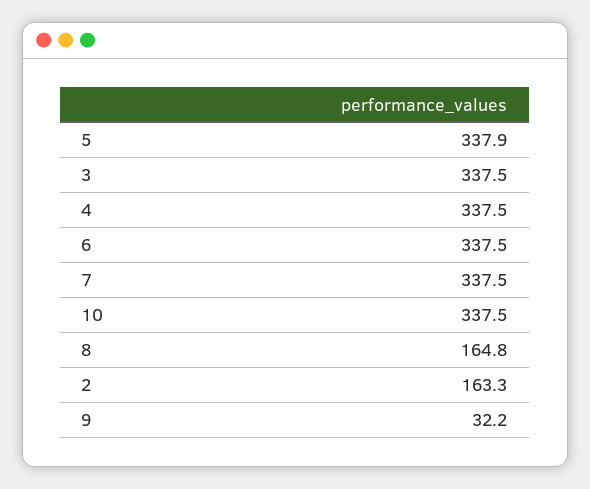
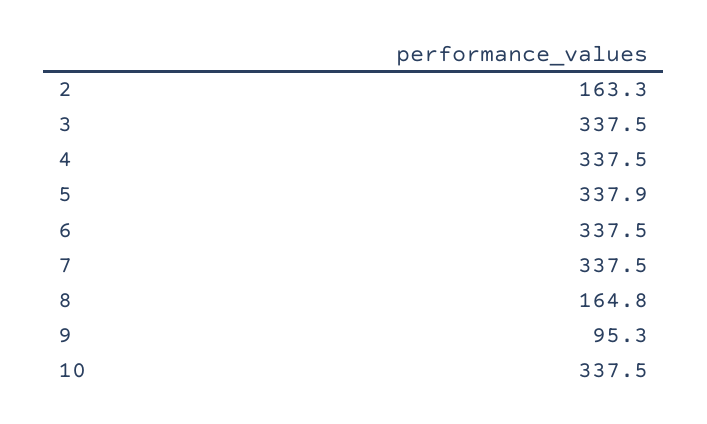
9: 32.2 -> 95.3

